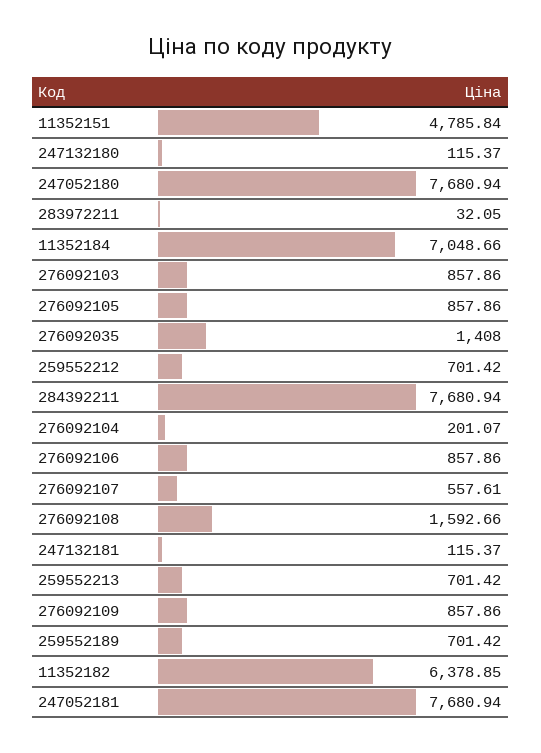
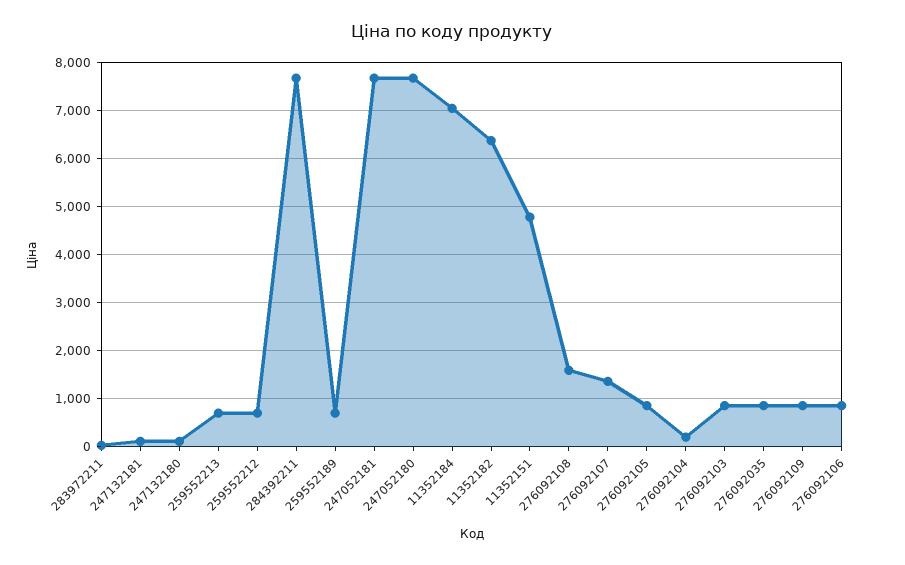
276092035: 1408 -> 800
276092107: 557.61 -> 1400

